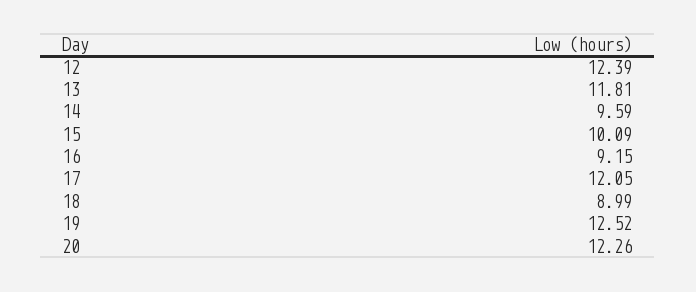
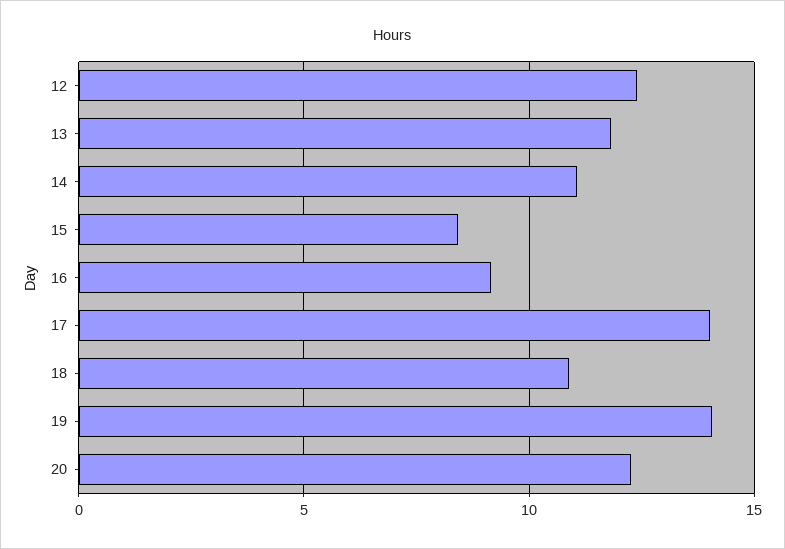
14: 9.59 -> 11
15: 10.09 -> 8.5
17: 12.05 -> 14
18: 8.99 -> 11
19: 12.52 -> 14

